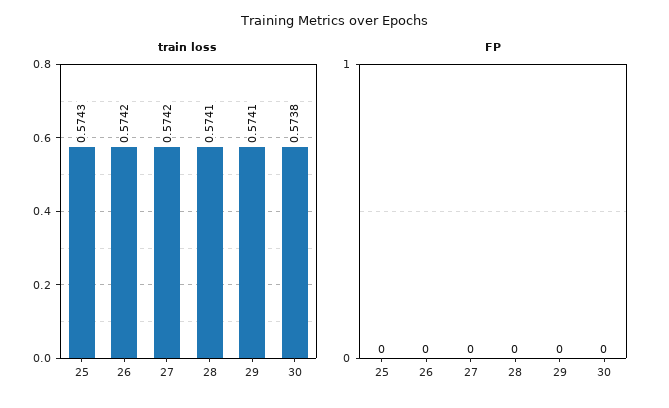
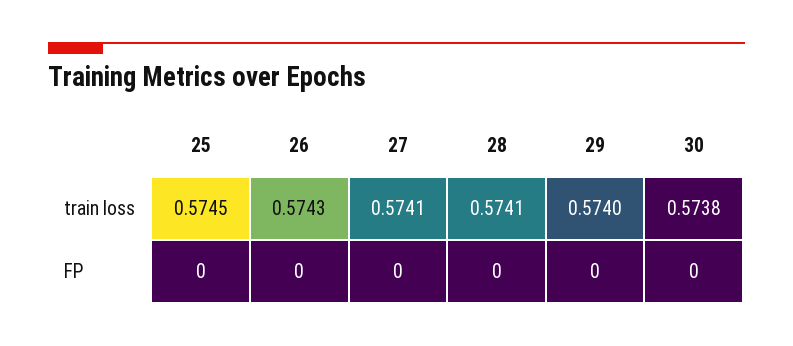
train loss, 25: 0.5743 -> 0.5745
train loss, 26: 0.5742 -> 0.5743
train loss, 27: 0.5742 -> 0.5741
train loss, 29: 0.5741 -> 0.574

